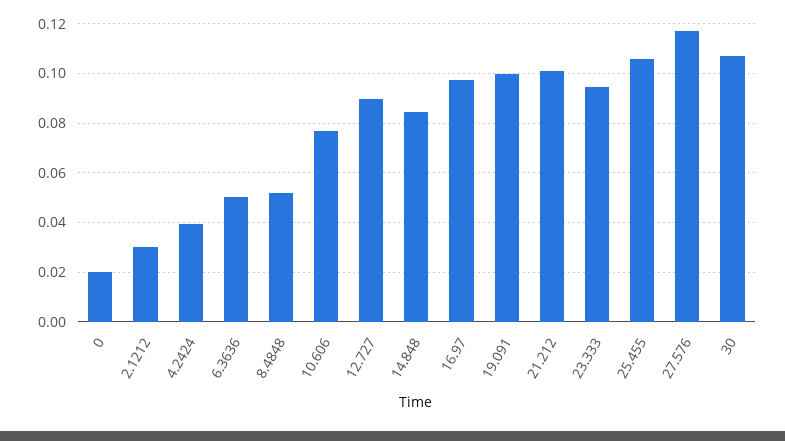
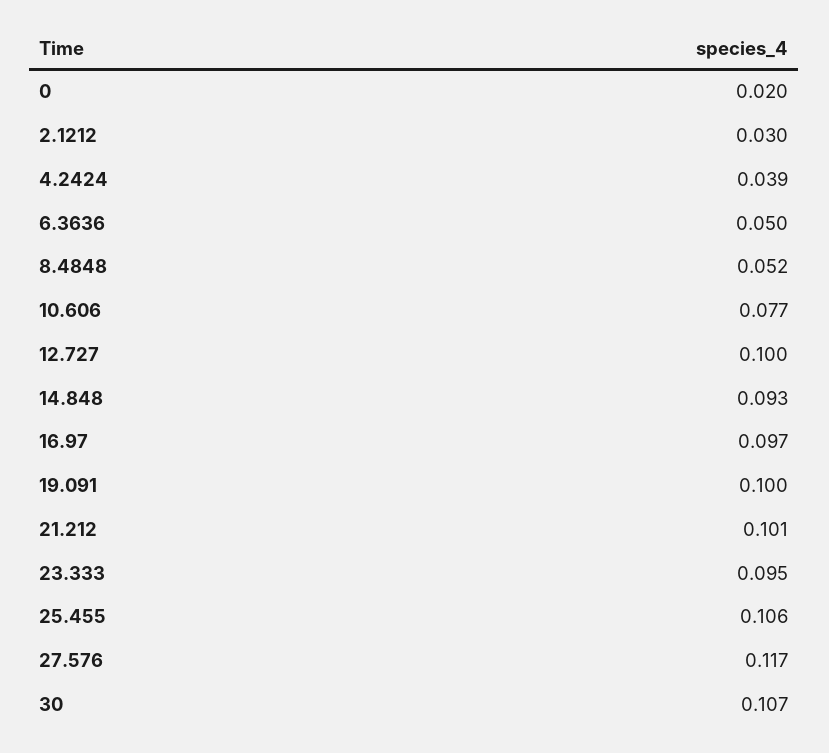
12.727: 0.09 -> 0.1
14.848: 0.085 -> 0.093

